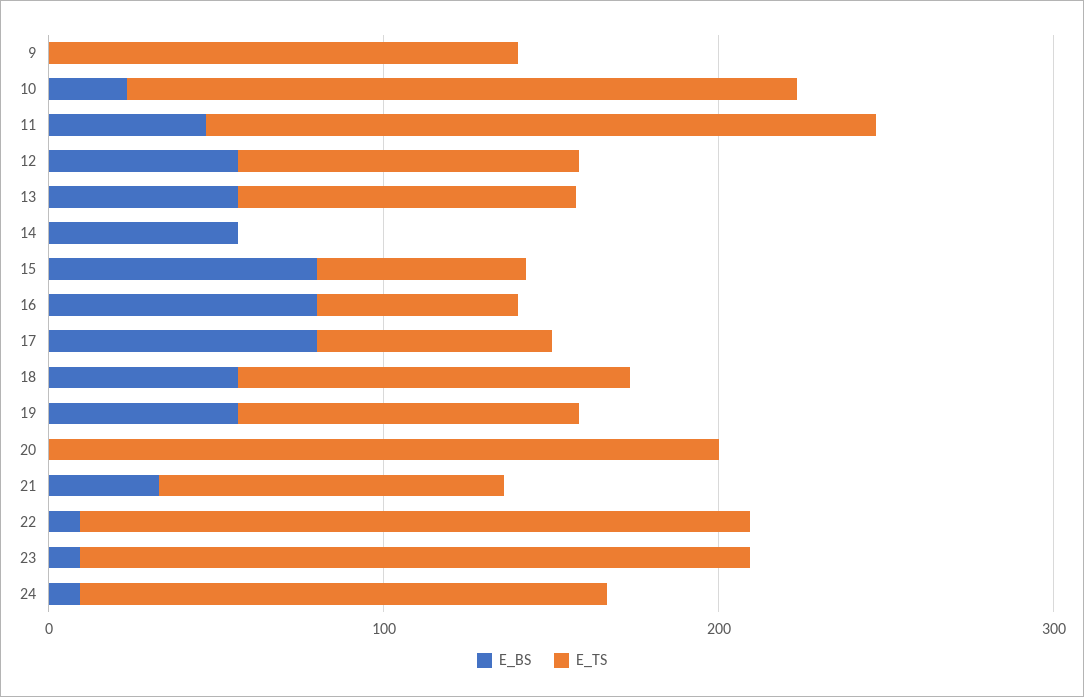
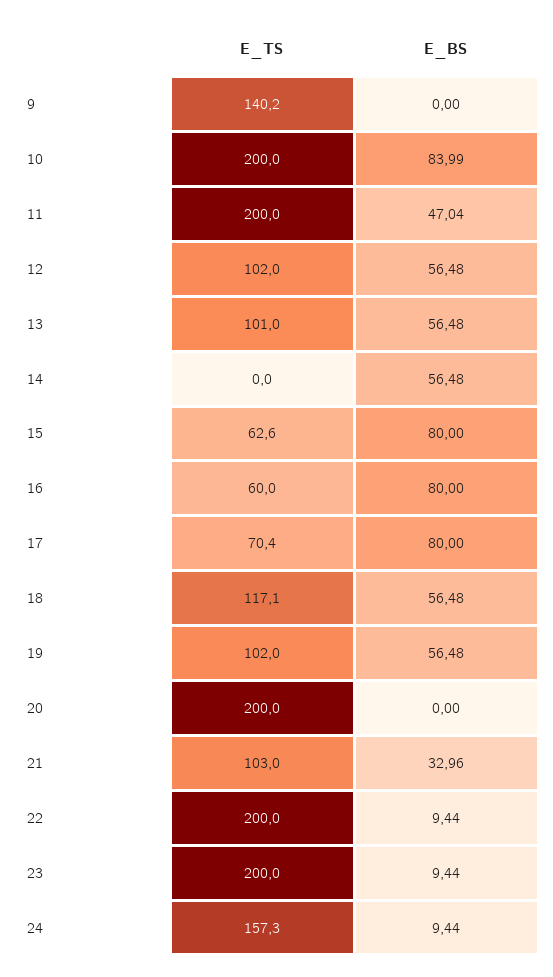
E_BS, 10: 20 -> 83.99

